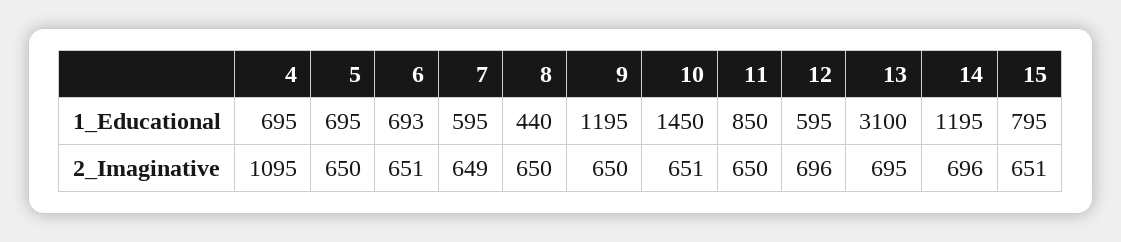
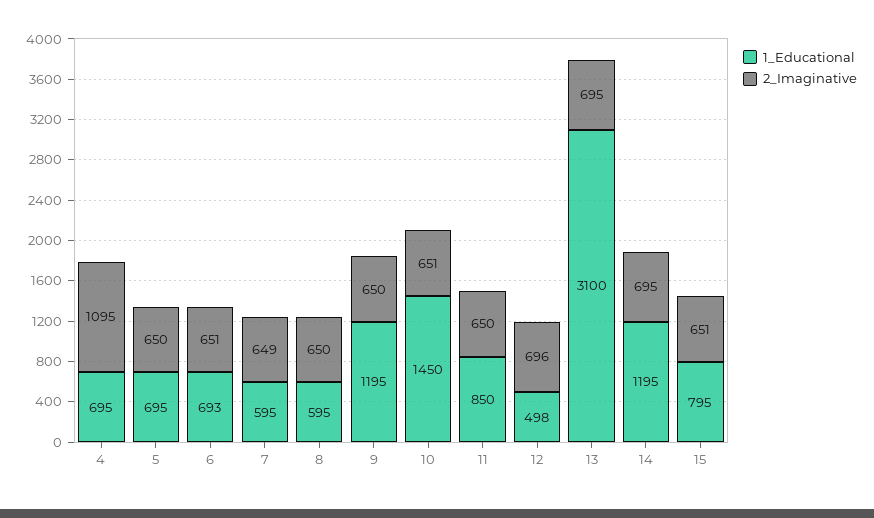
1_Educational, 8: 440 -> 595
1_Educational, 12: 595 -> 498
2_Imaginative, 14: 696 -> 695

